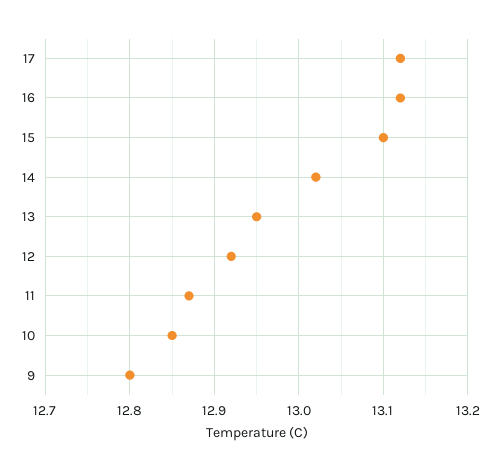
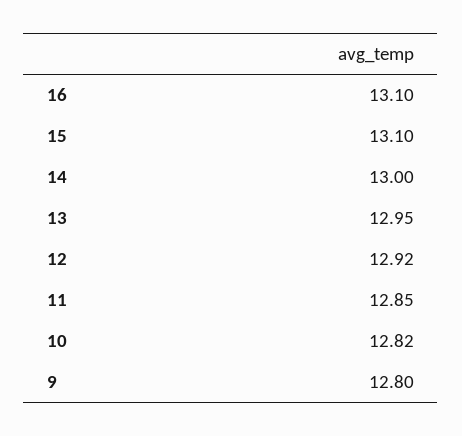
17: 13.12 -> none
16: 13.12 -> 13.1
14: 13.02 -> 13
11: 12.87 -> 12.85
10: 12.85 -> 12.82

